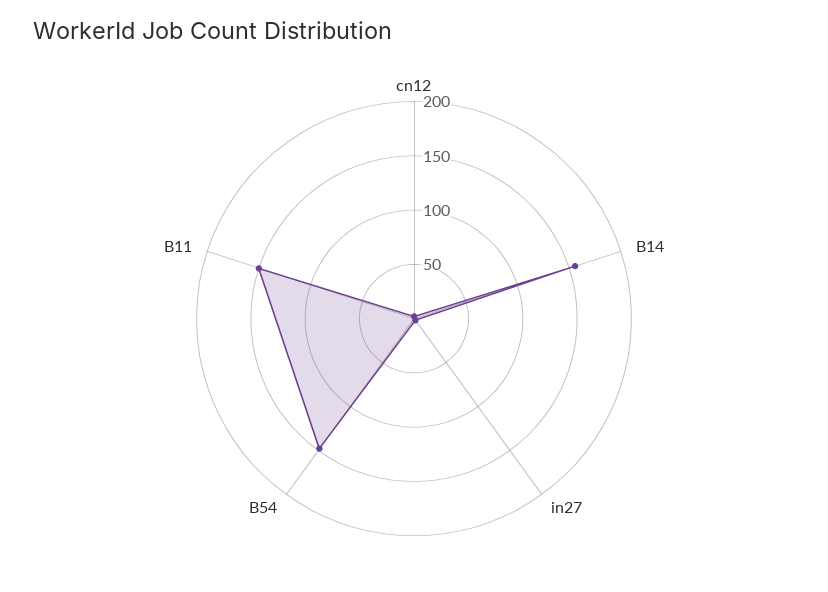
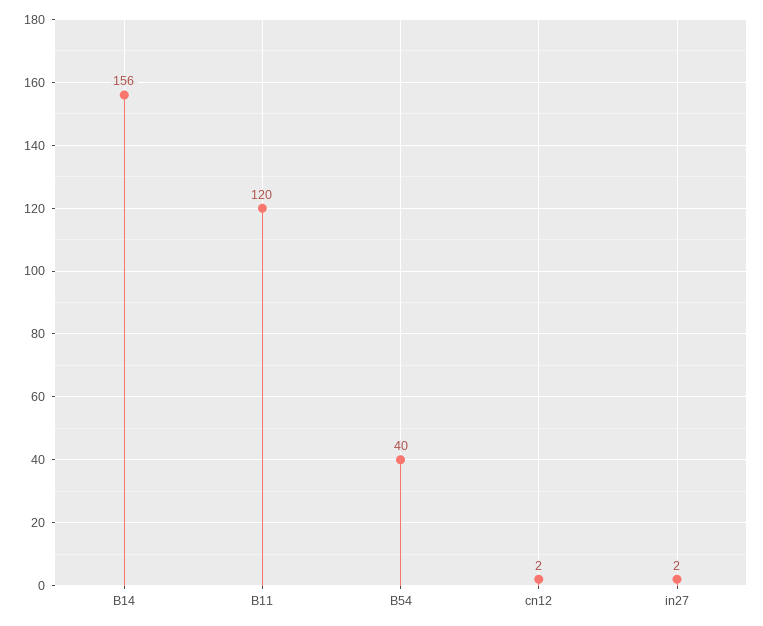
B54: 150 -> 40
B11: 150 -> 120

